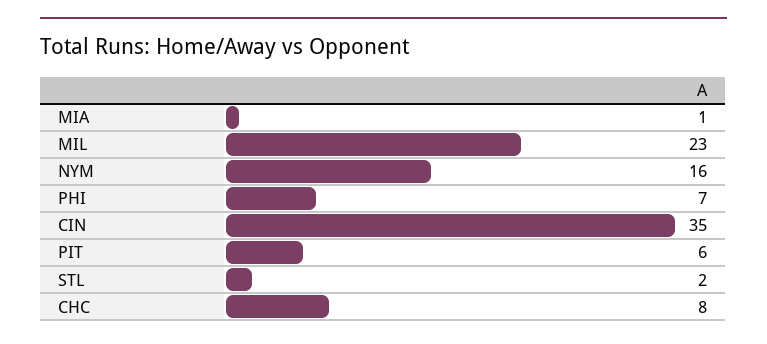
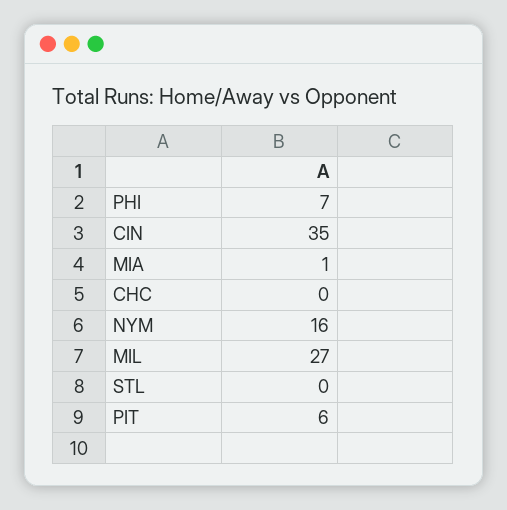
MIL: 23 -> 27
STL: 2 -> 0
CHC: 8 -> 0

